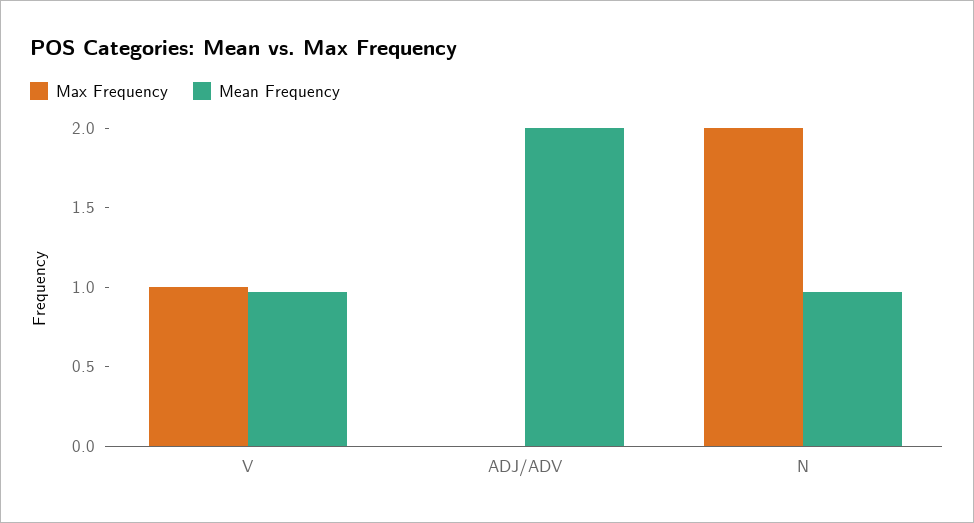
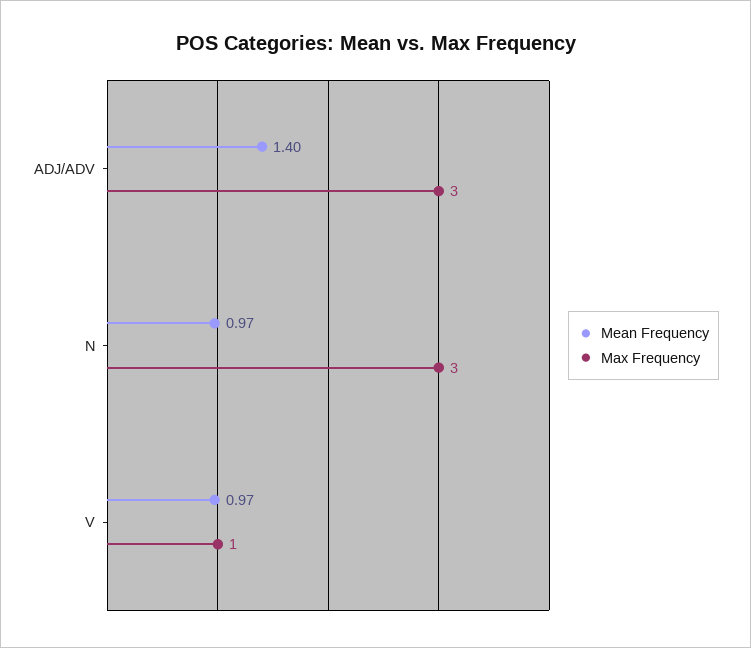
Max Frequency, ADJ/ADV: 0 -> 3
Mean Frequency, ADJ/ADV: 2 -> 1.4
Max Frequency, N: 2 -> 3

